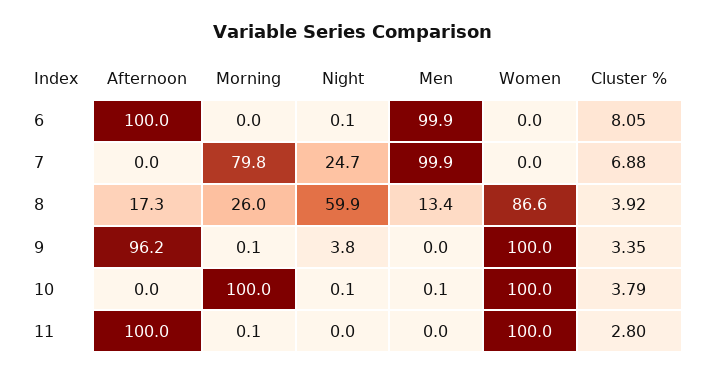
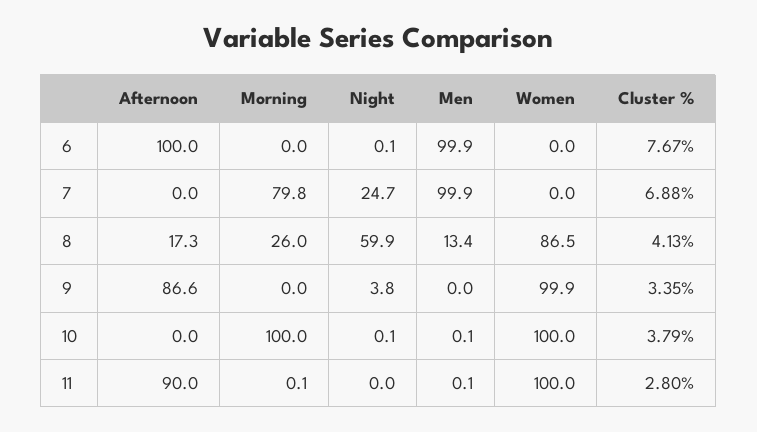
Cluster %, 6: 8.05 -> 7.67
Women, 8: 86.6 -> 86.5
Cluster %, 8: 3.92 -> 4.13
Afternoon, 9: 96.2 -> 86.6
Morning, 9: 0.1 -> 0
Women, 9: 100 -> 99.9
Afternoon, 11: 100 -> 90
Men, 11: 0 -> 0.1

